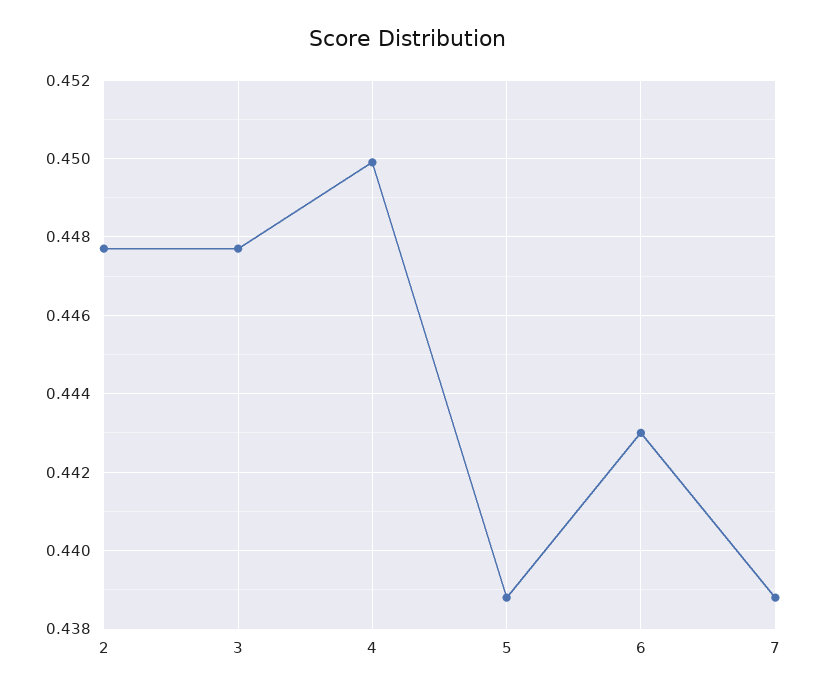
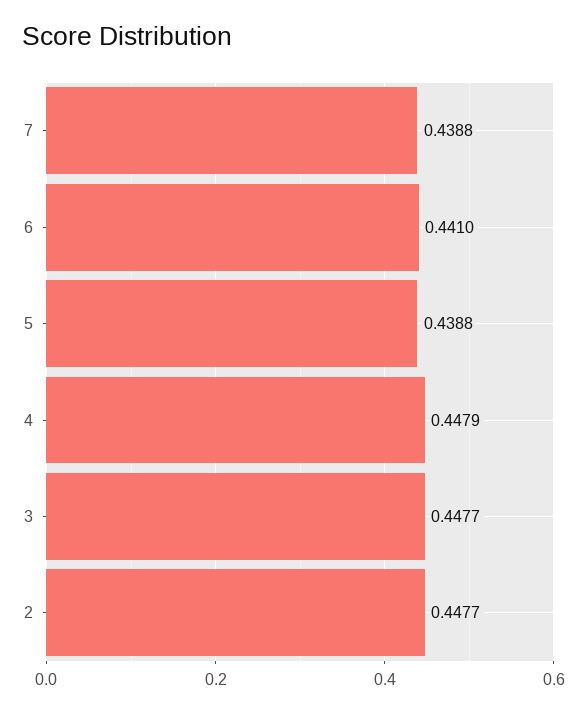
4: 0.45 -> 0.4479
6: 0.443 -> 0.441

